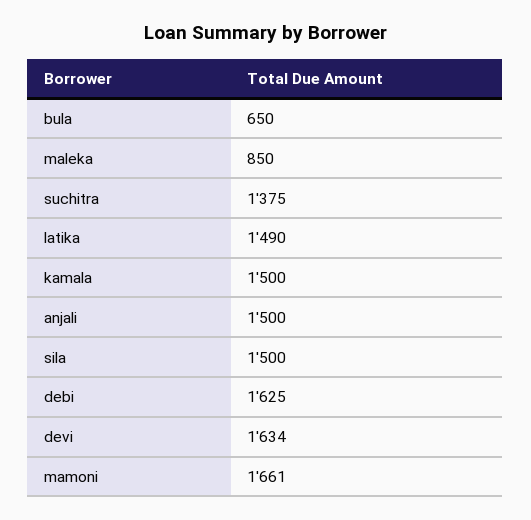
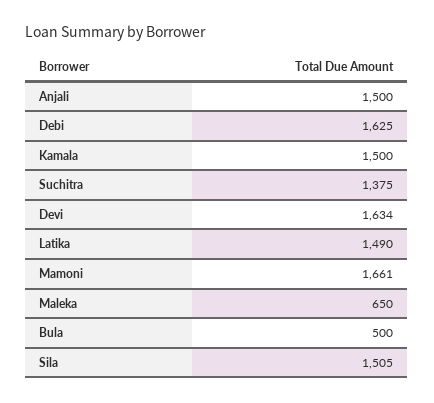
bula: 650 -> 500
maleka: 850 -> 650
sila: 1500 -> 1505

